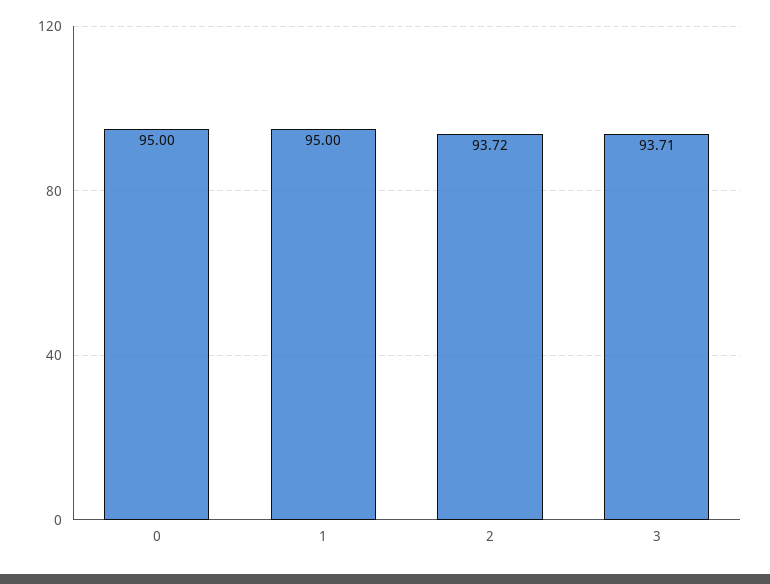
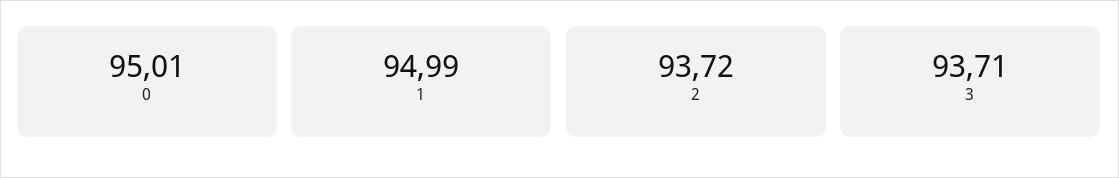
0: 95 -> 95.01
1: 95 -> 94.99

